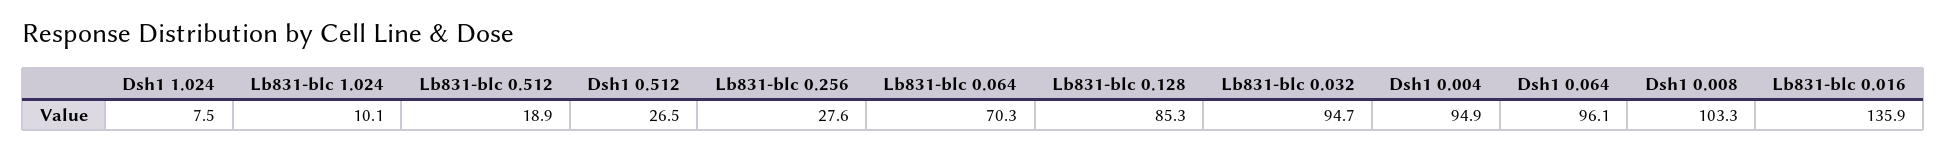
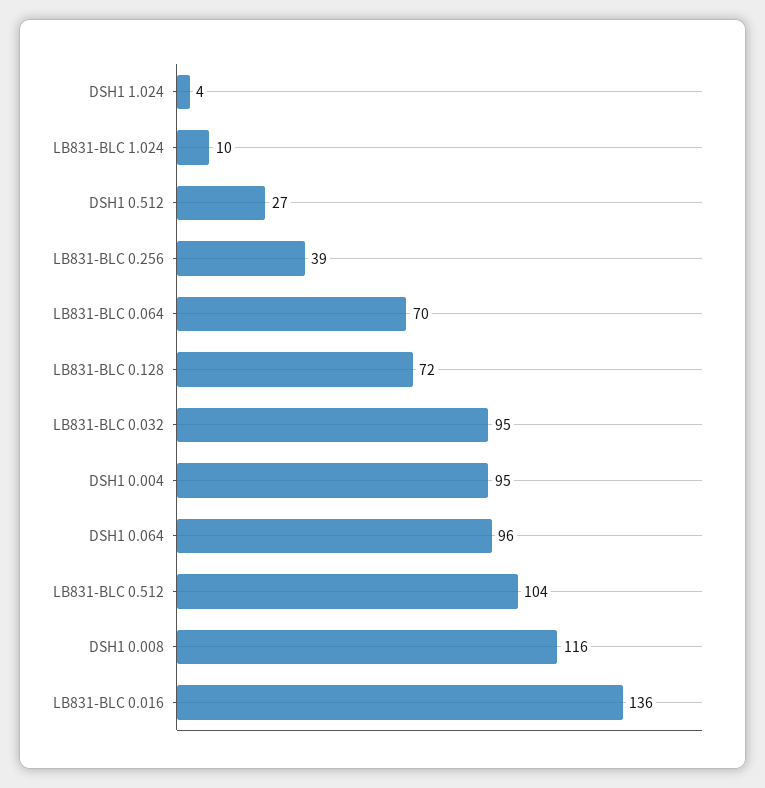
Dsh1 1.024: 7.5 -> 4
Lb831-blc 0.512: 18.9 -> 104
Lb831-blc 0.256: 27.6 -> 39
Lb831-blc 0.128: 85.3 -> 72
Dsh1 0.008: 103.3 -> 116

